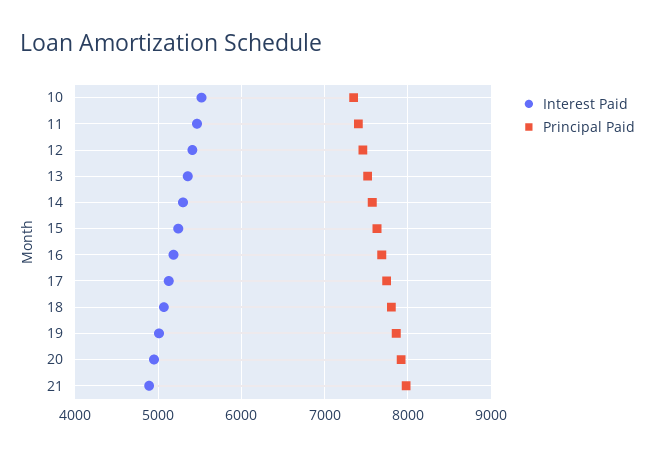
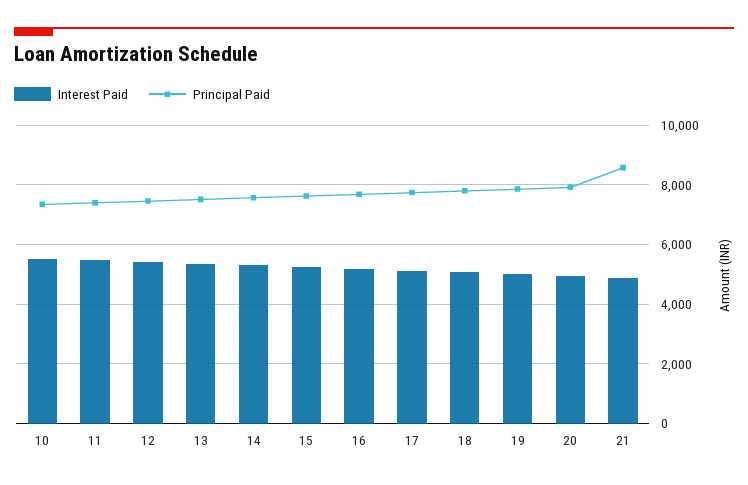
Principal Paid, 21: 8000 -> 8500

